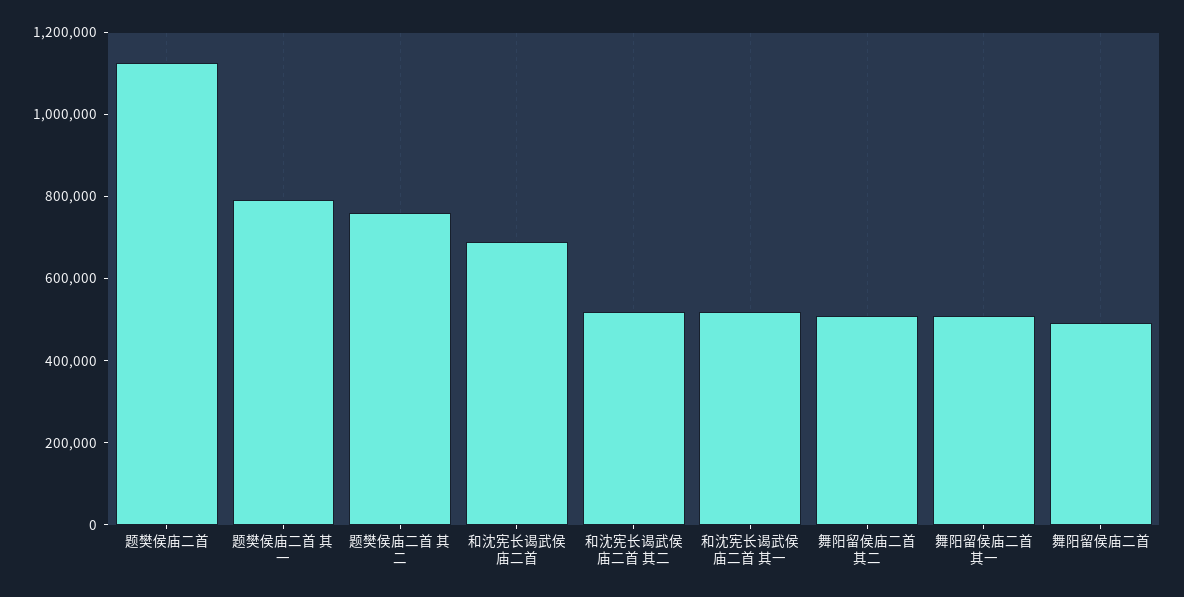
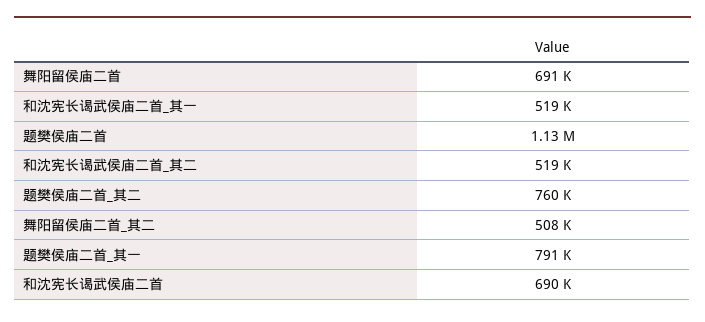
舞阳留侯庙二首 其一: 500000 -> none
舞阳留侯庙二首: 500000 -> 691000

